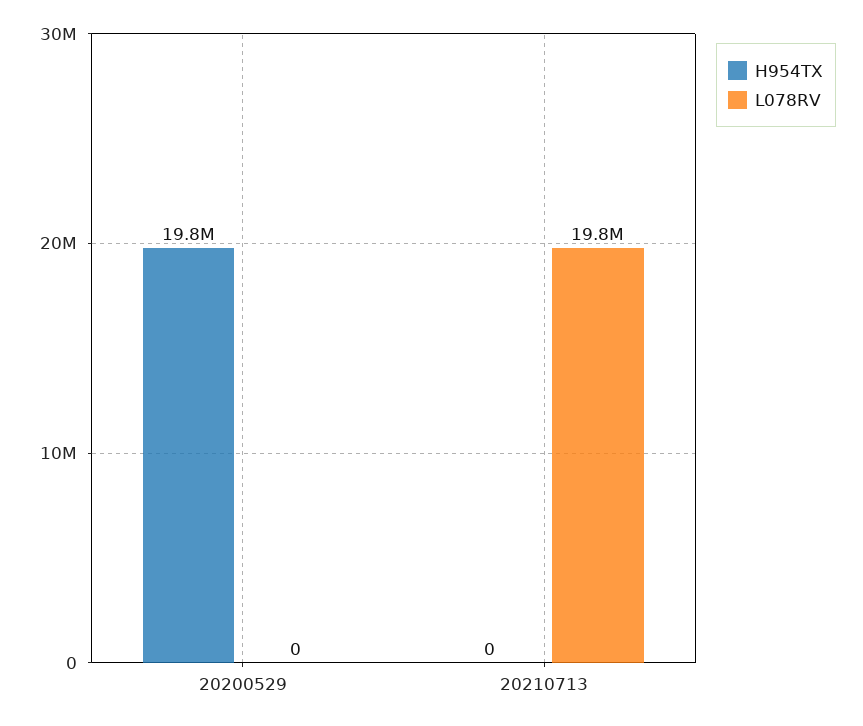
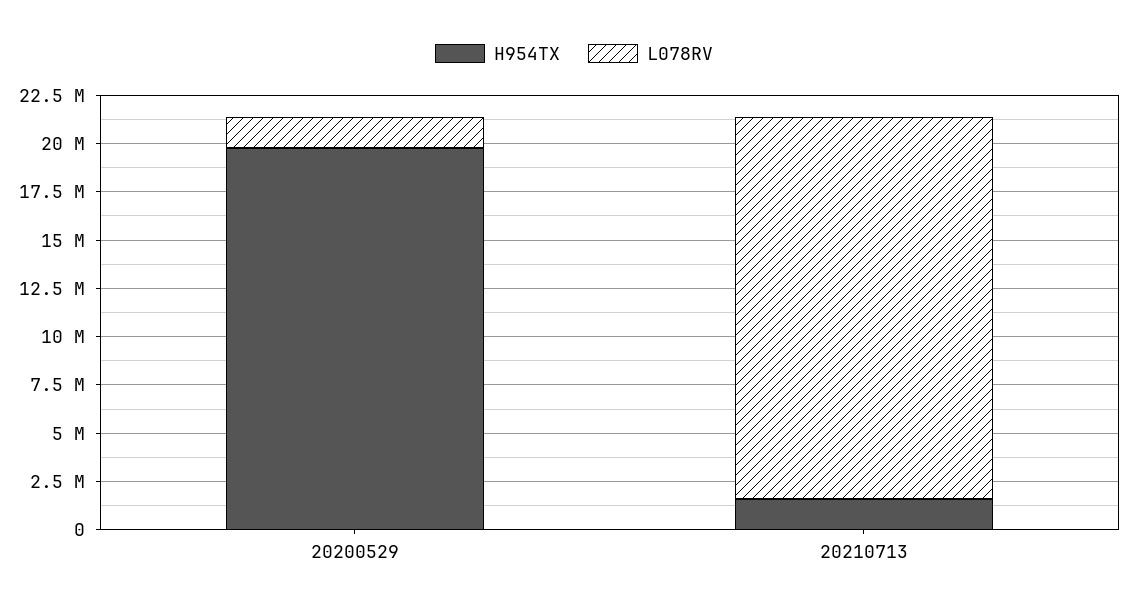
L078RV, 20200529: 0 -> 1500000
H954TX, 20210713: 0 -> 1500000

